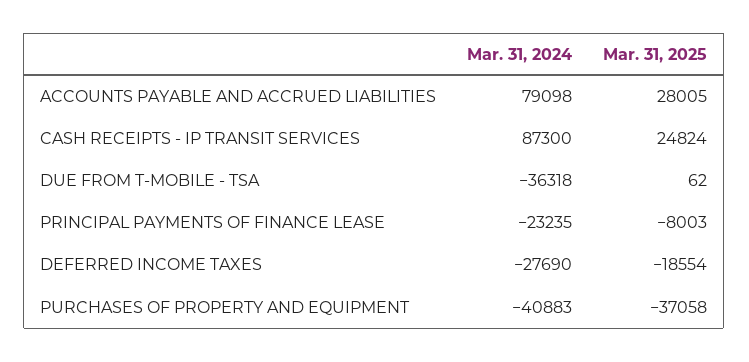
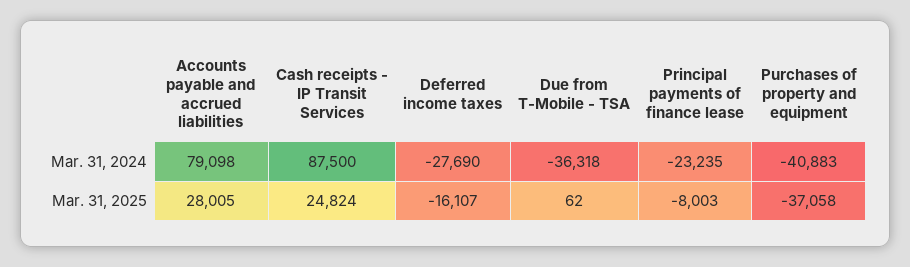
Mar. 31, 2024, CASH RECEIPTS - IP TRANSIT SERVICES: 87300 -> 87500
Mar. 31, 2025, DEFERRED INCOME TAXES: -18554 -> -16107

